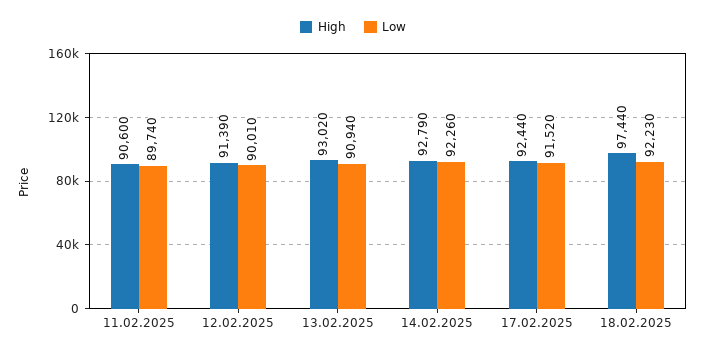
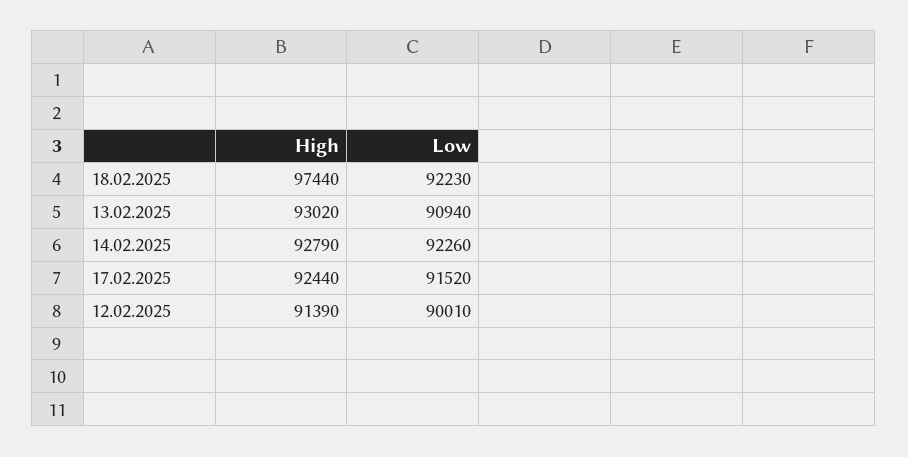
High, 11.02.2025: 90600 -> none
Low, 11.02.2025: 89740 -> none

